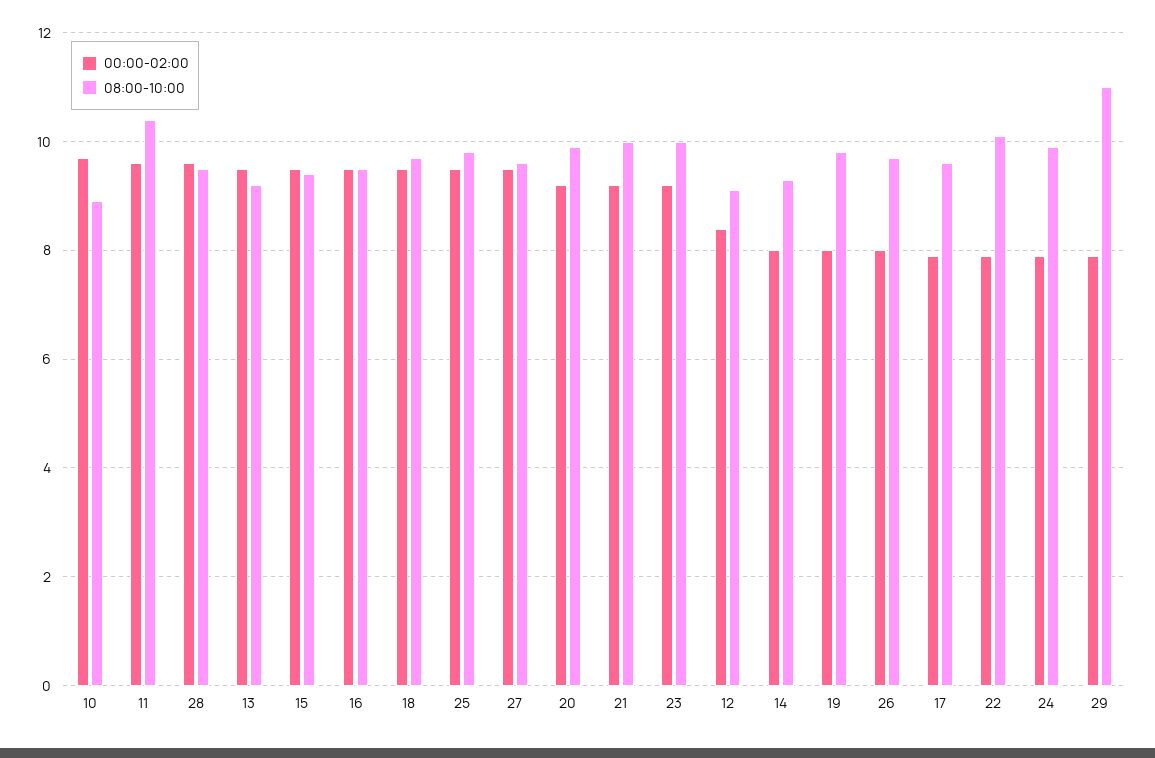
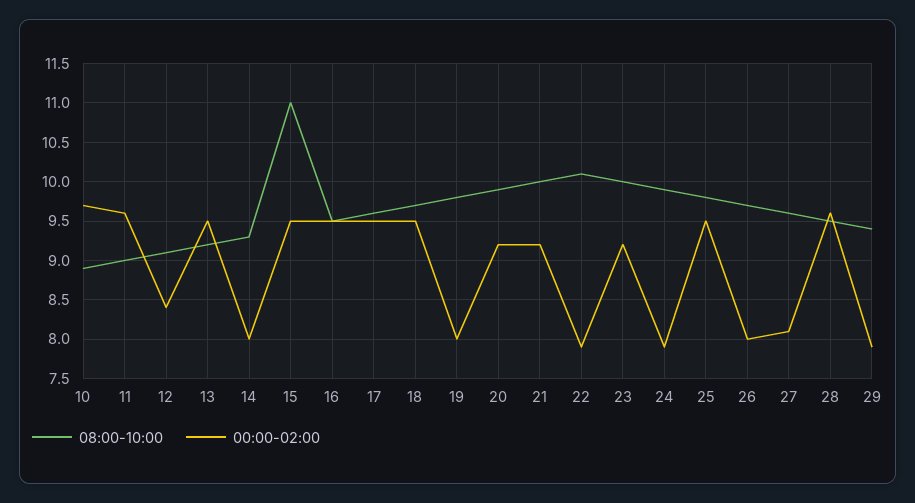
08:00-10:00, 11: 10.5 -> 9
08:00-10:00, 15: 9.5 -> 11
00:00-02:00, 27: 9.5 -> 8.1
00:00-02:00, 17: 8 -> 9.5
08:00-10:00, 29: 11 -> 9.4

